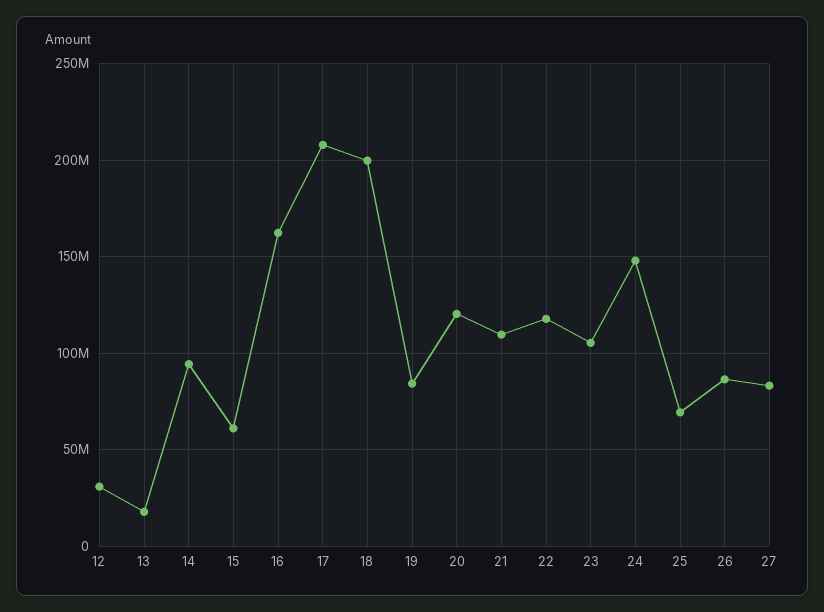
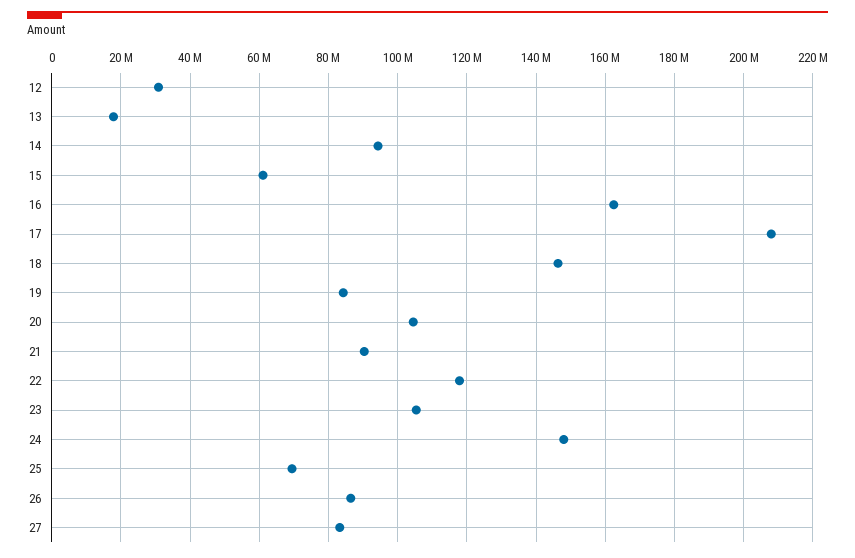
18: 200000000 -> 146000000
20: 120000000 -> 104000000
21: 110000000 -> 90000000

